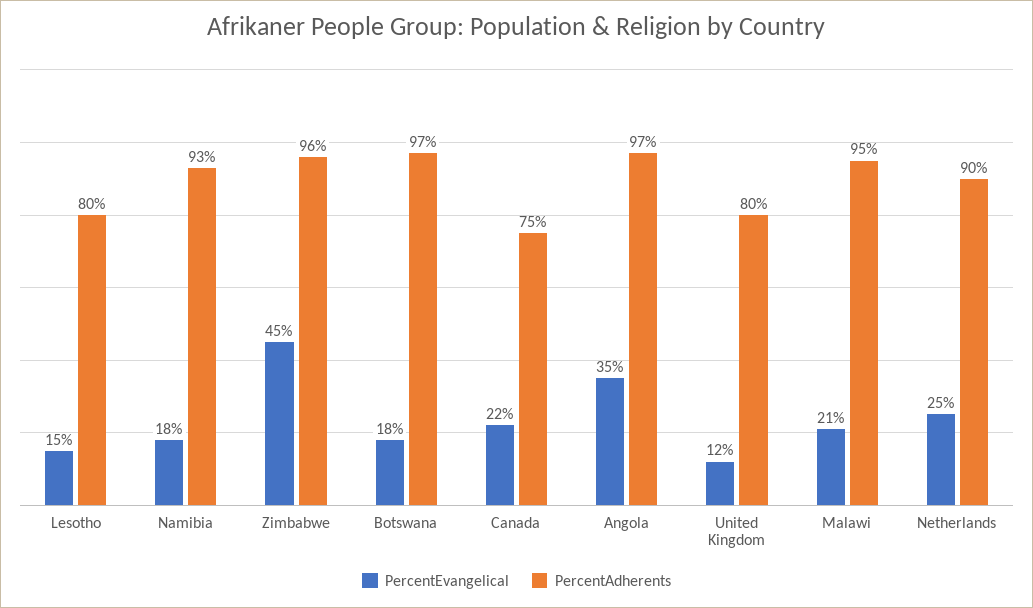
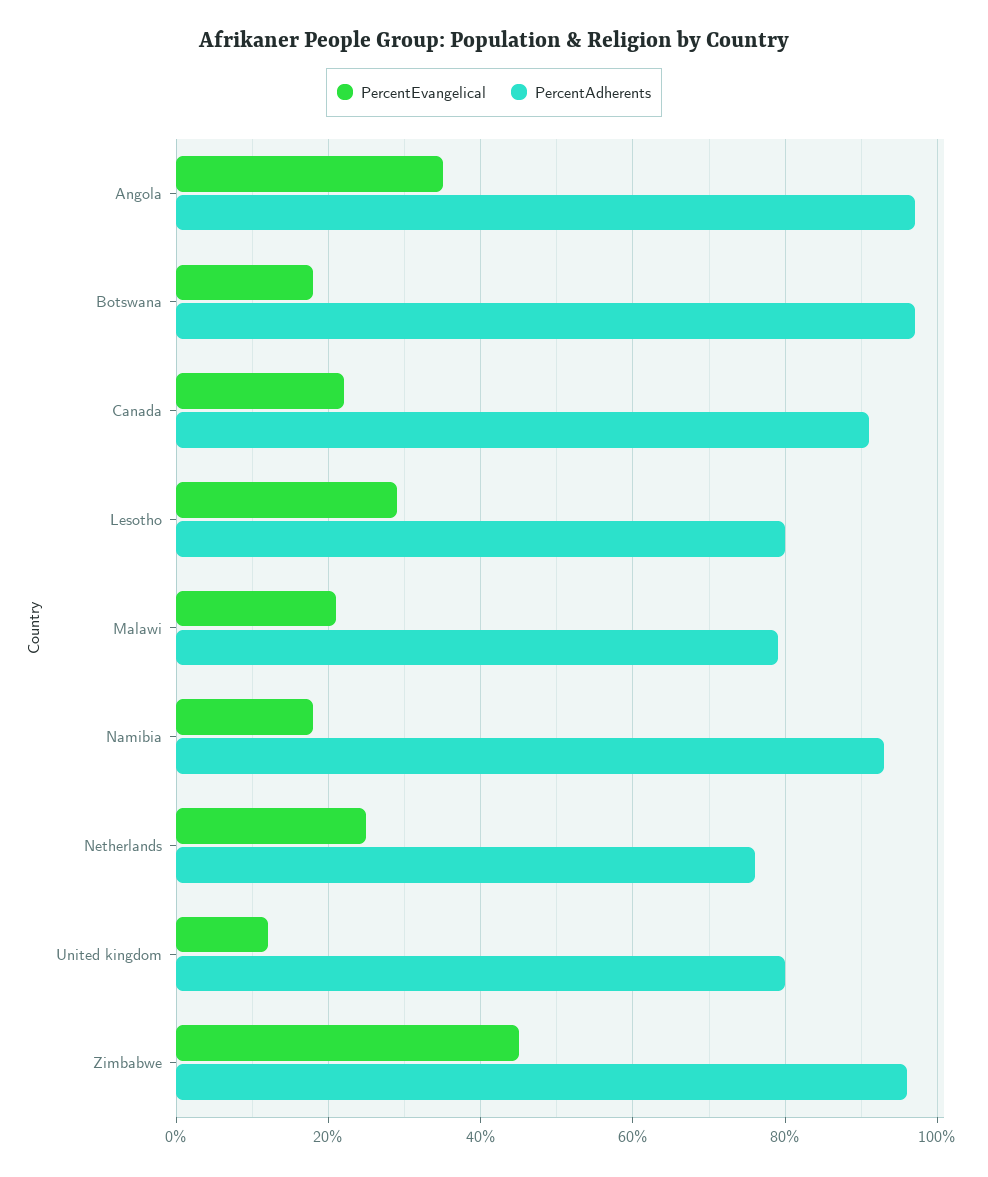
PercentEvangelical, Lesotho: 15 -> 30
PercentAdherents, Canada: 75 -> 90
PercentAdherents, Malawi: 95 -> 80
PercentAdherents, Netherlands: 90 -> 75

